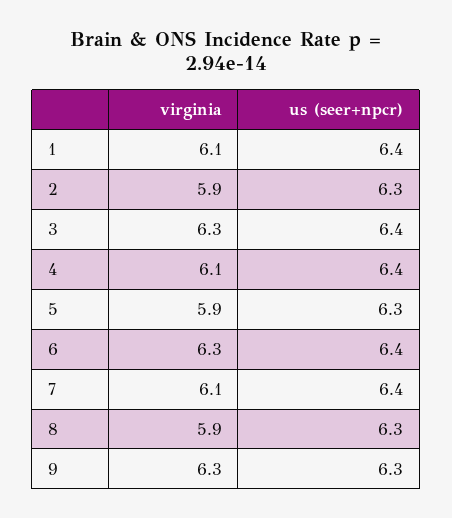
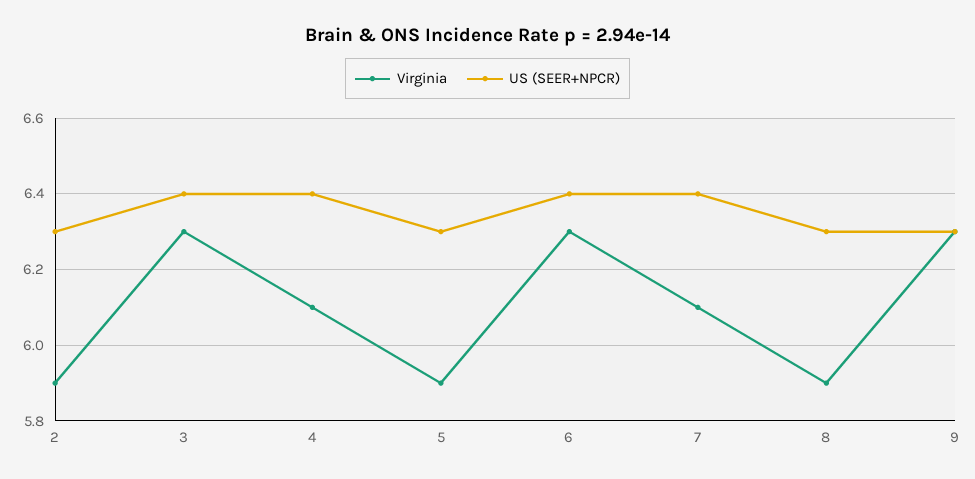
virginia, 1: 6.1 -> none
us (seer+npcr), 1: 6.4 -> none

